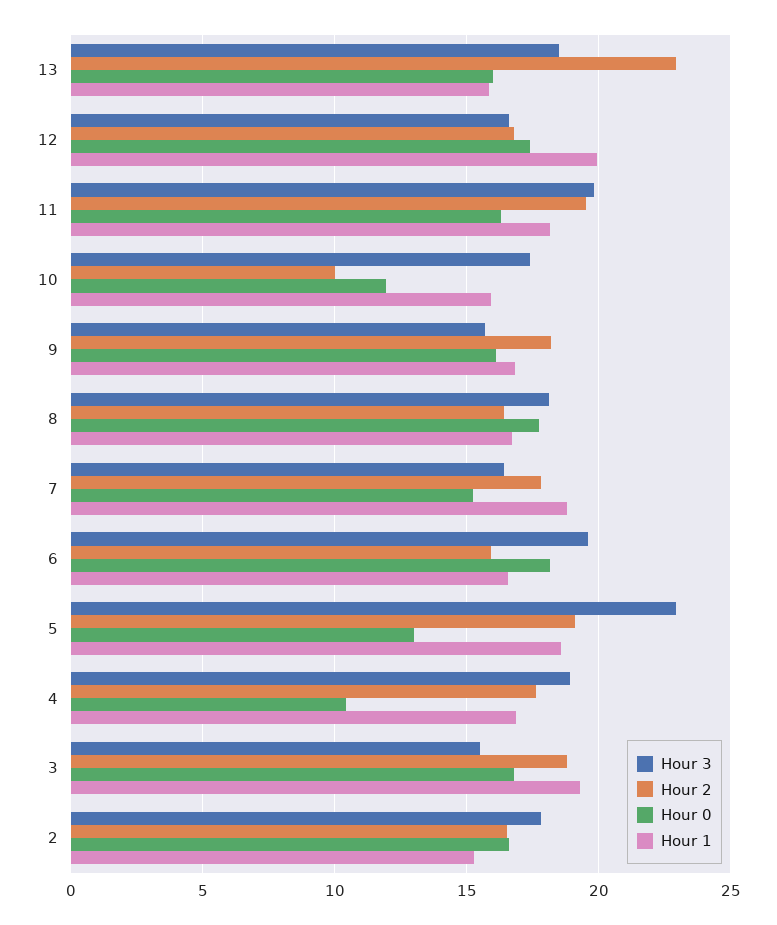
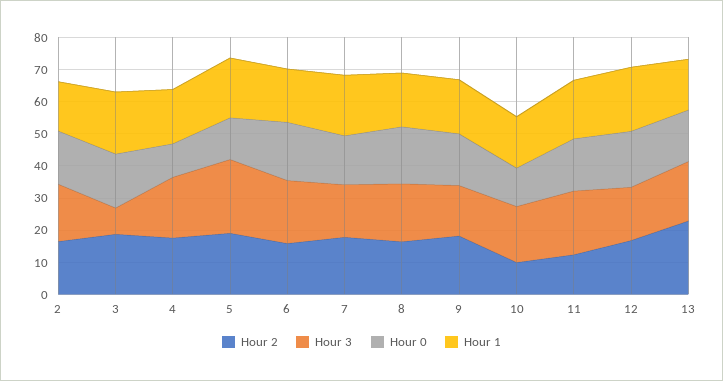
Hour 2, 11: 19.5 -> 12.5
Hour 3, 3: 15.5 -> 7.5

